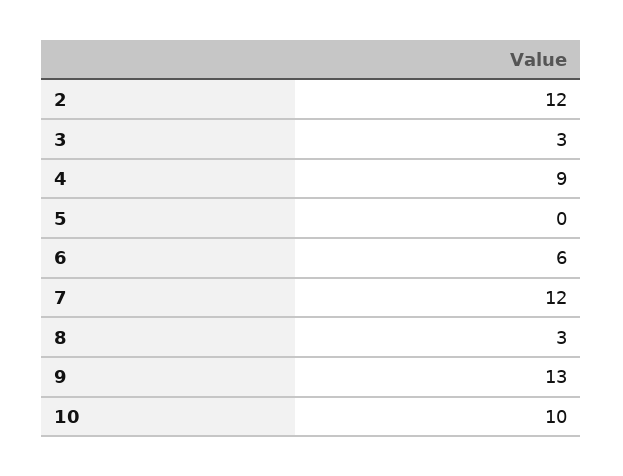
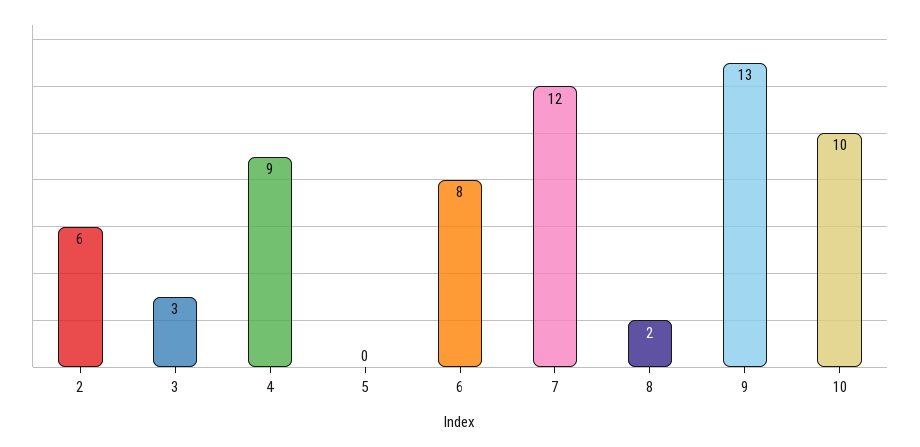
2: 12 -> 6
6: 6 -> 8
8: 3 -> 2

